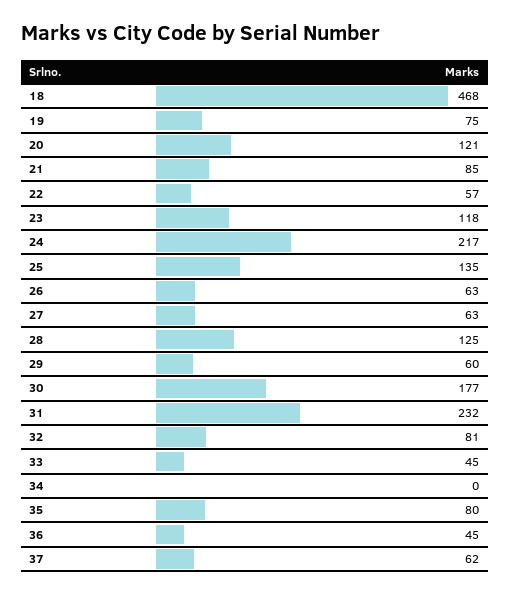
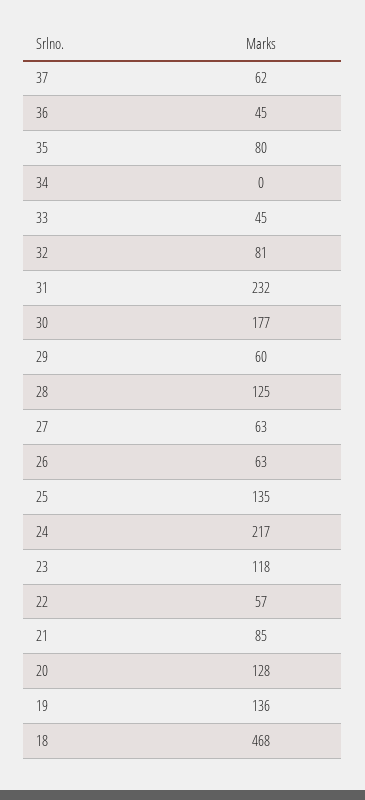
19: 75 -> 136
20: 121 -> 128

